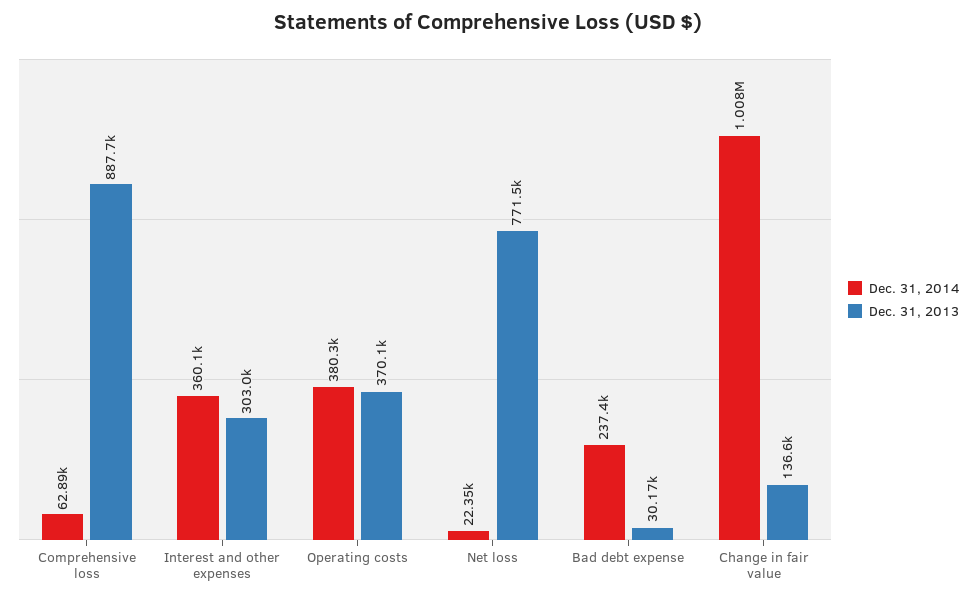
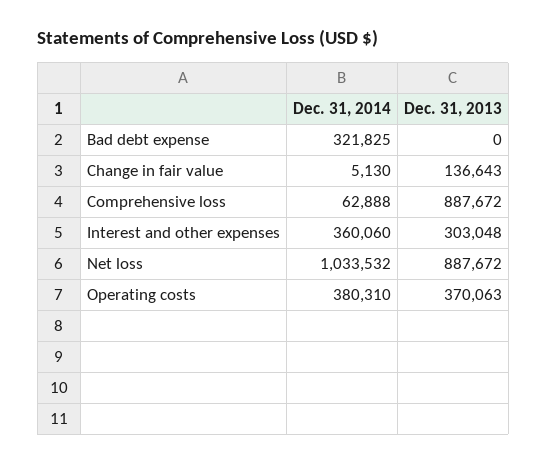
Dec. 31, 2014, Net loss: 22350 -> 1033532
Dec. 31, 2013, Net loss: 771500 -> 887672
Dec. 31, 2014, Bad debt expense: 237400 -> 321825
Dec. 31, 2013, Bad debt expense: 30170 -> 0
Dec. 31, 2014, Change in fair value: 1008000 -> 5130

